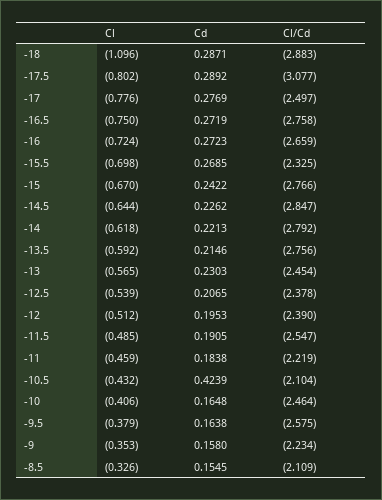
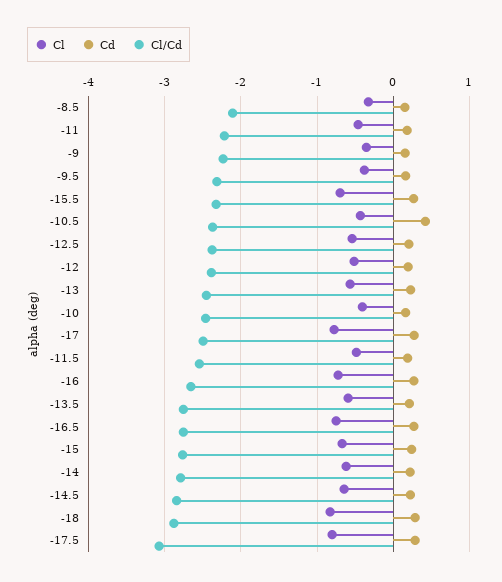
Cl, -18: -1.096 -> -0.8
Cl/Cd, -10.5: -2.104 -> -2.4
Cl/Cd, -9.5: -2.575 -> -2.3

